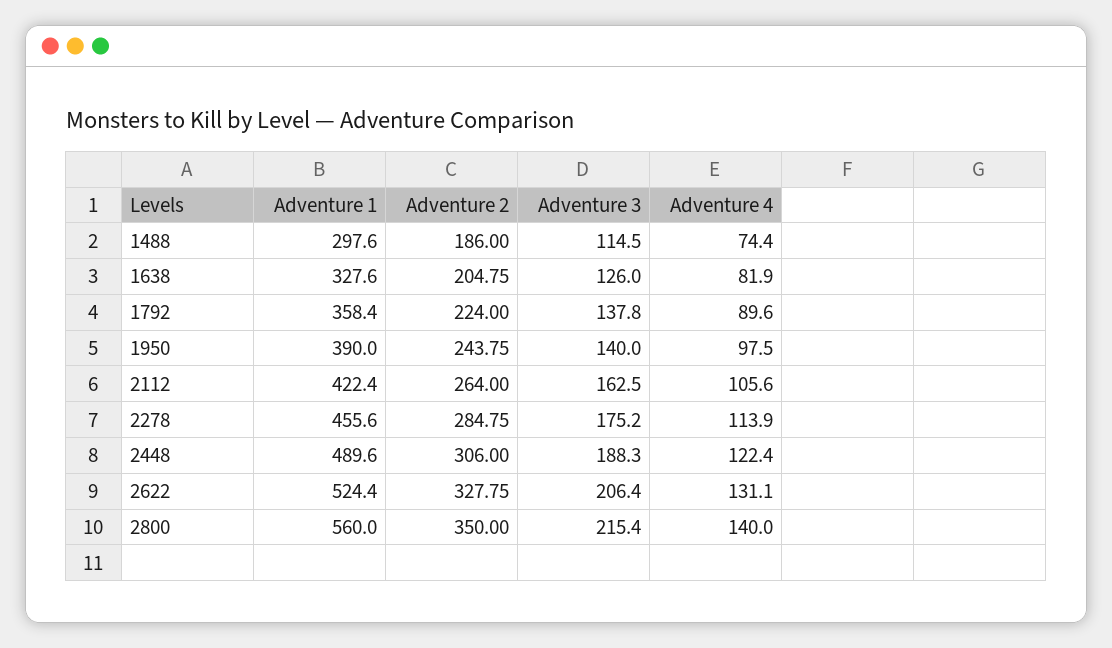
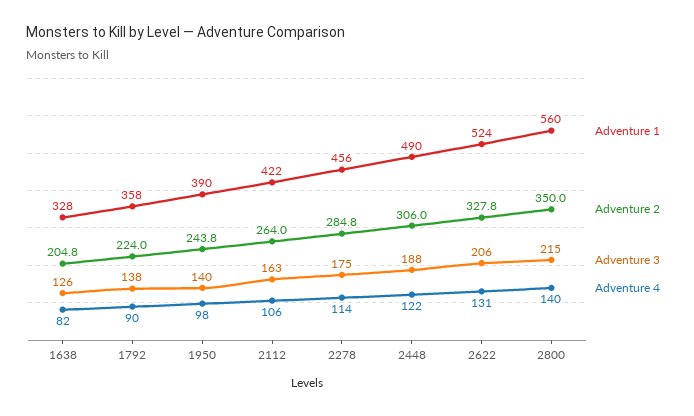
Adventure 1, 1488: 297.6 -> none
Adventure 2, 1488: 186 -> none
Adventure 3, 1488: 114.5 -> none
Adventure 4, 1488: 74.4 -> none

